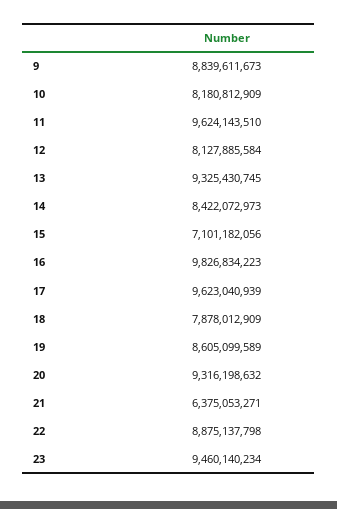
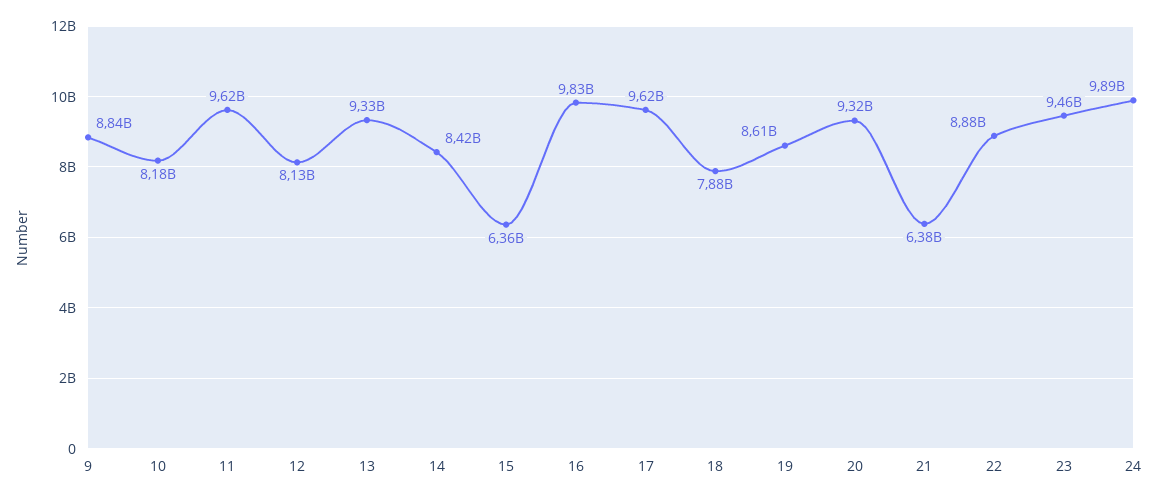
15: 7101182056 -> 6360000000
24: none -> 9890000000

